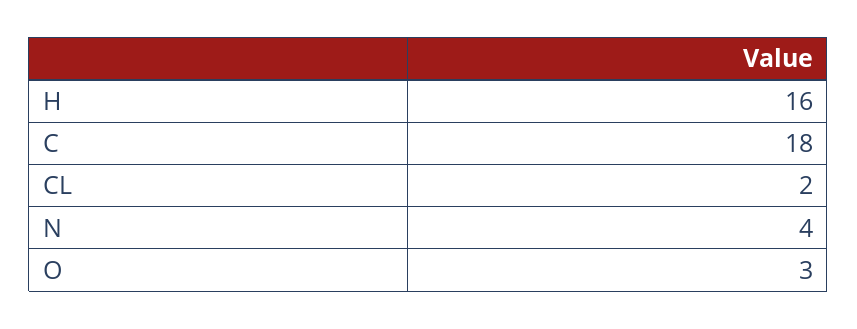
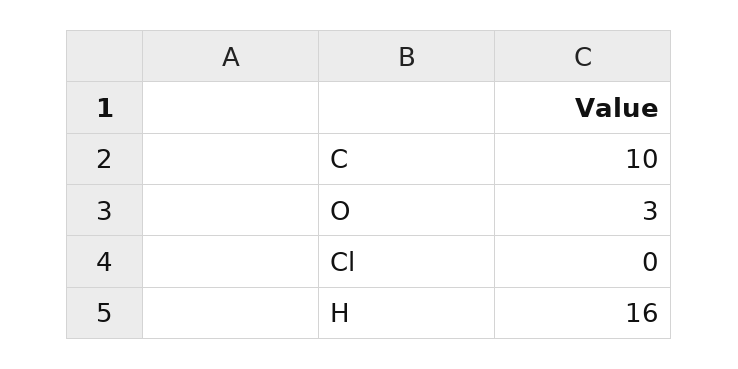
C: 18 -> 10
CL: 2 -> 0
N: 4 -> none

